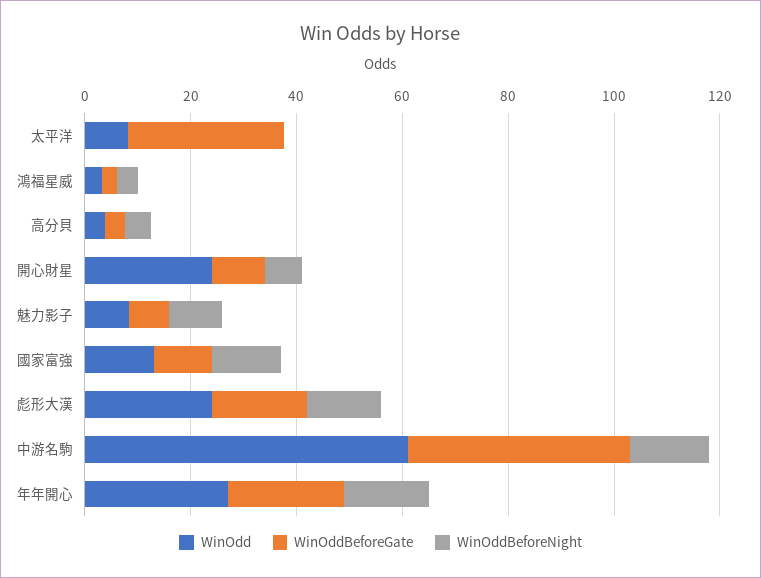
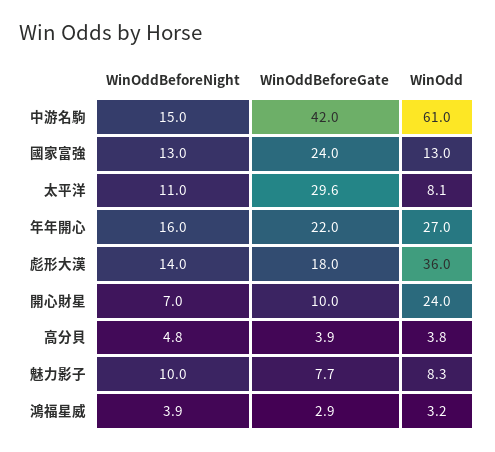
WinOddBeforeNight, 太平洋: 0 -> 11
WinOddBeforeGate, 國家富強: 10 -> 24
WinOdd, 彪形大漢: 25 -> 36

